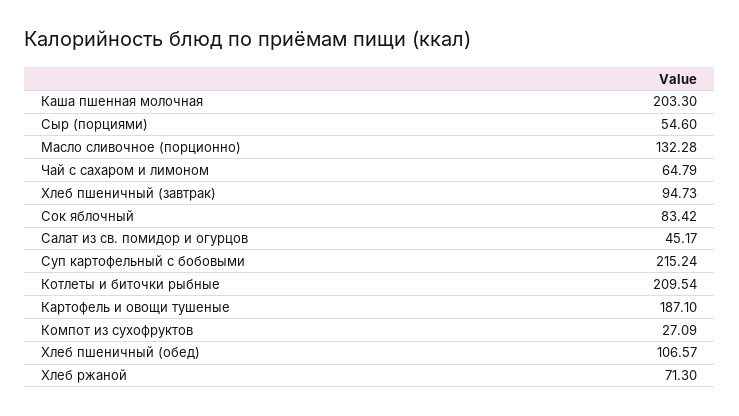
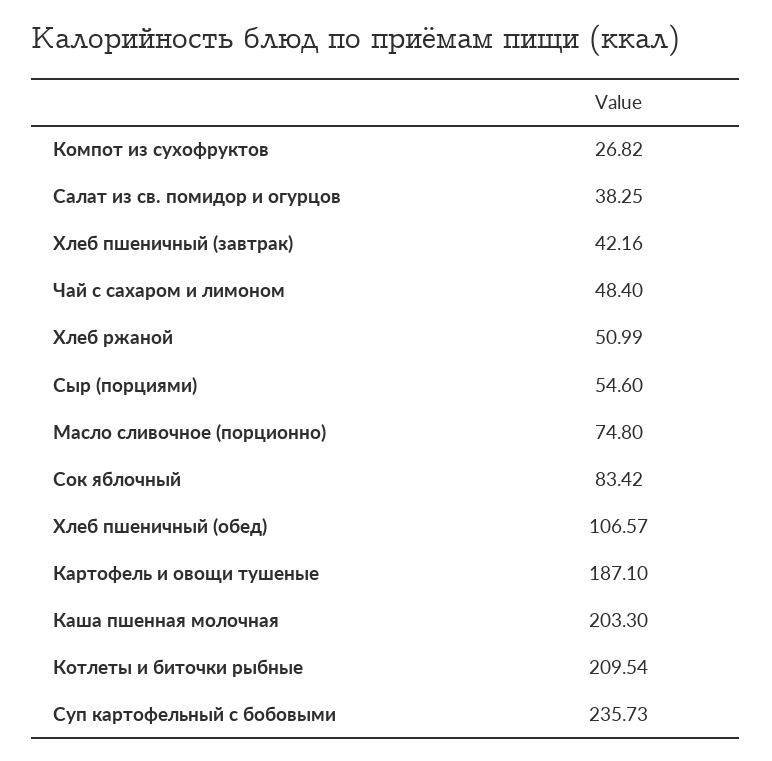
Масло сливочное (порционно): 132.28 -> 74.8
Чай с сахаром и лимоном: 64.79 -> 48.4
Хлеб пшеничный (завтрак): 94.73 -> 42.16
Салат из св. помидор и огурцов: 45.17 -> 38.25
Суп картофельный с бобовыми: 215.24 -> 235.73
Компот из сухофруктов: 27.09 -> 26.82
Хлеб ржаной: 71.3 -> 50.99

